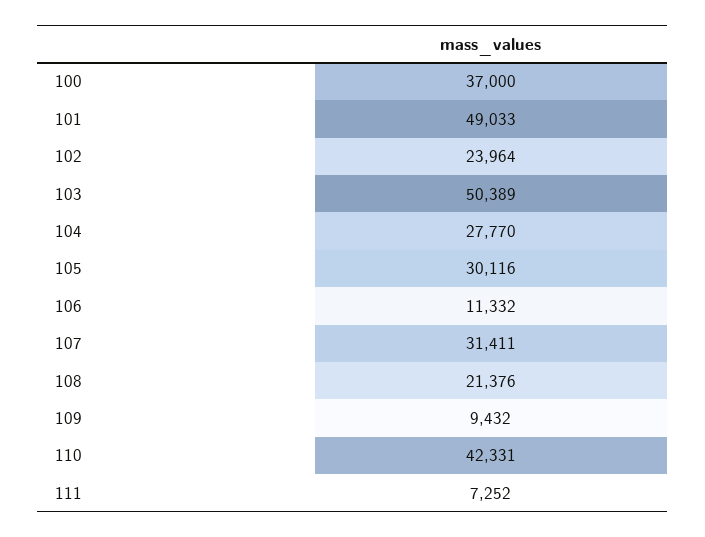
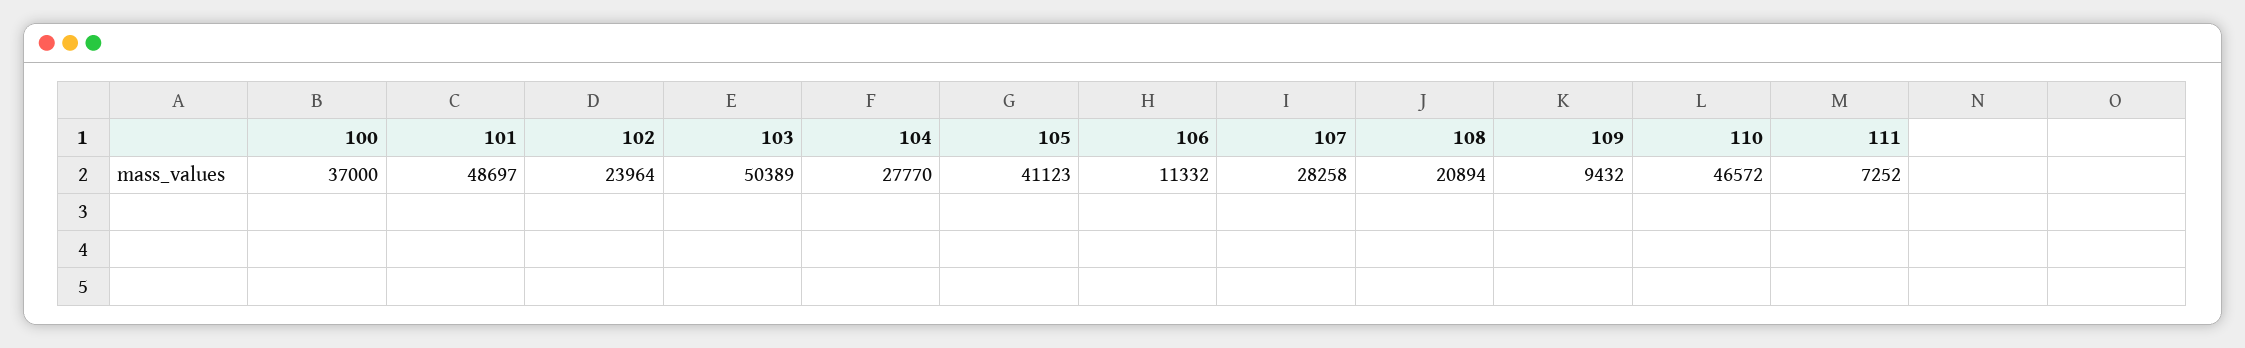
101: 49033 -> 48697
105: 30116 -> 41123
107: 31411 -> 28258
108: 21376 -> 20894
110: 42331 -> 46572

